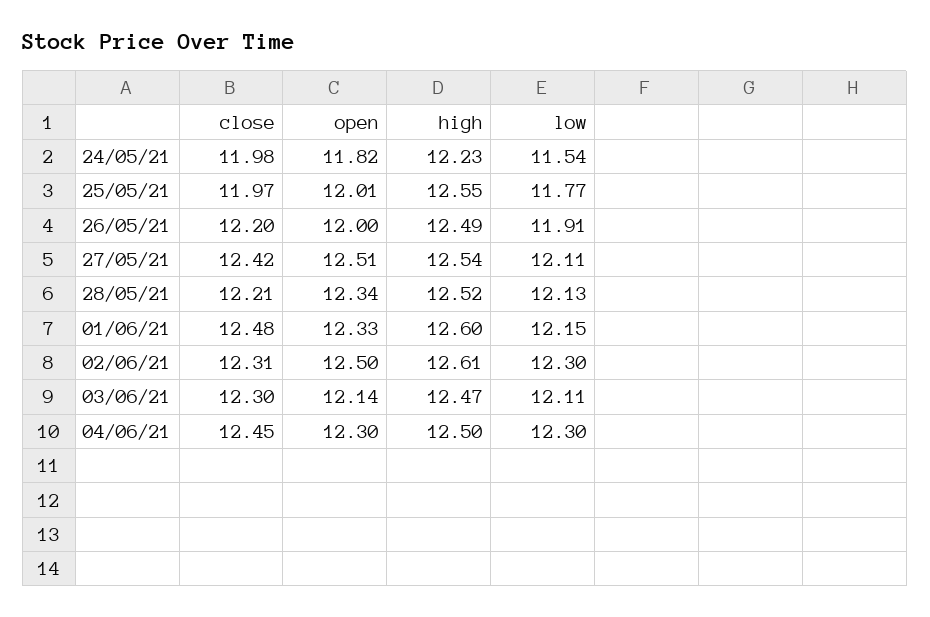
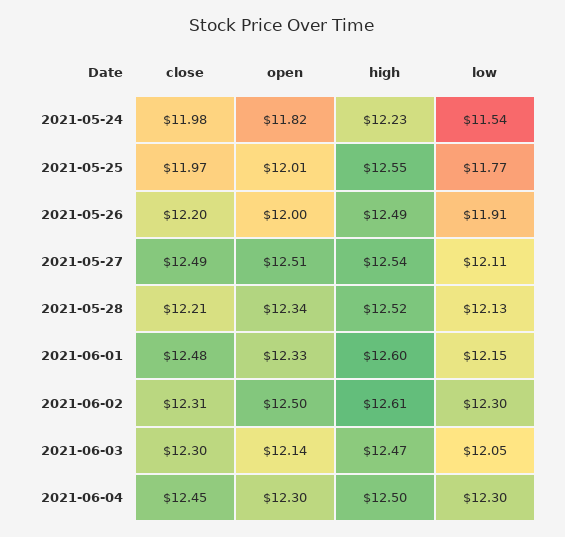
close, 27/05/21: 12.42 -> 12.49
low, 03/06/21: 12.11 -> 12.05

